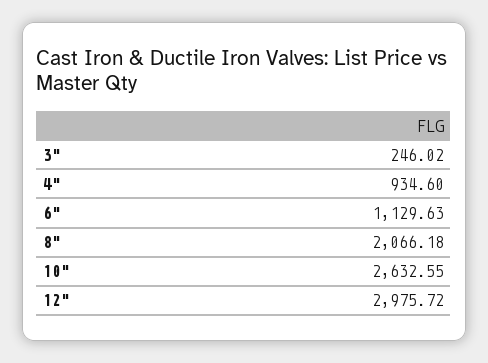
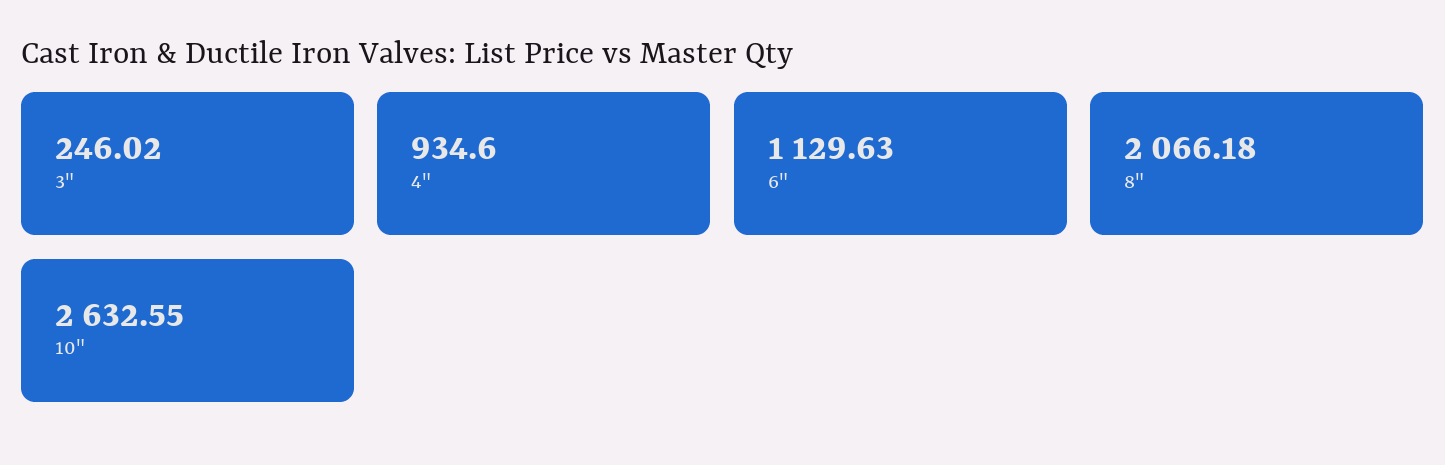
12": 2975.72 -> none

